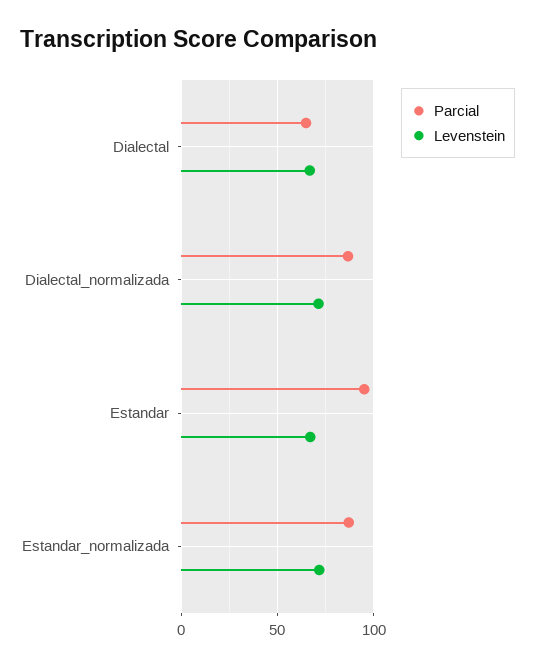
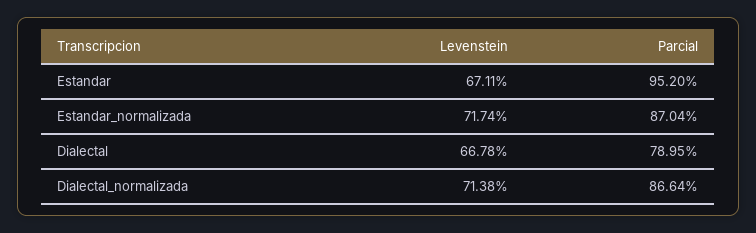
Parcial, Dialectal: 65 -> 78.95

